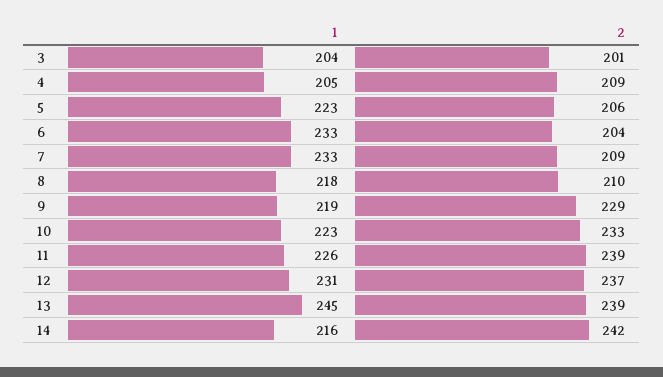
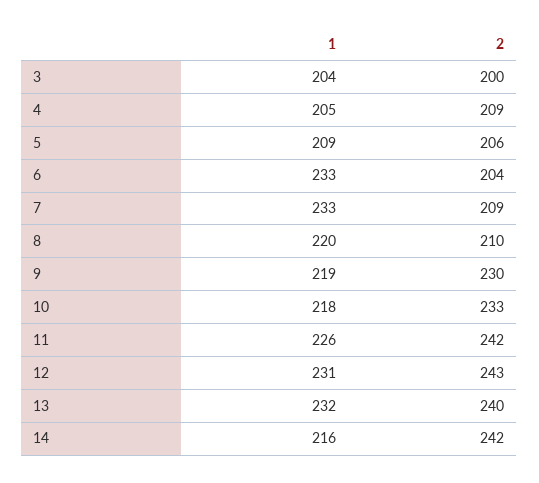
2, 3: 201 -> 200
1, 5: 223 -> 209
1, 8: 218 -> 220
2, 9: 229 -> 230
1, 10: 223 -> 218
2, 11: 239 -> 242
2, 12: 237 -> 243
1, 13: 245 -> 232
2, 13: 239 -> 240

